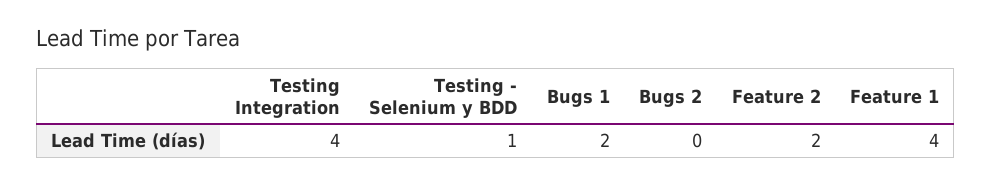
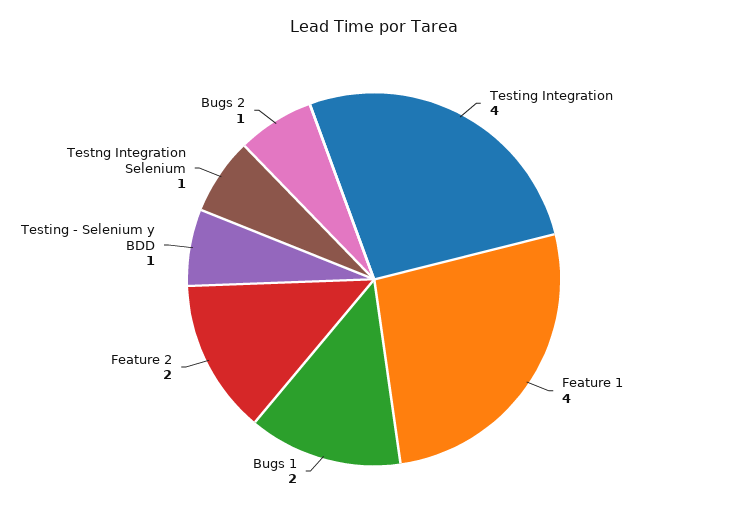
Bugs 2: 0 -> 1
Testng Integration Selenium: none -> 1

